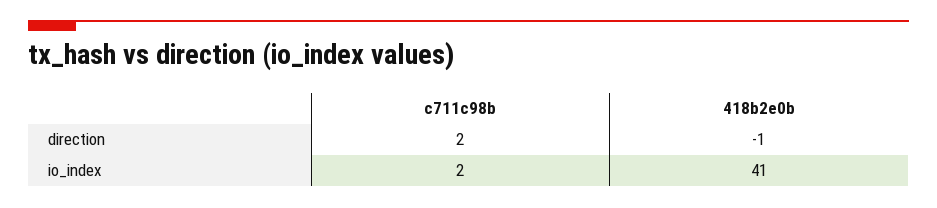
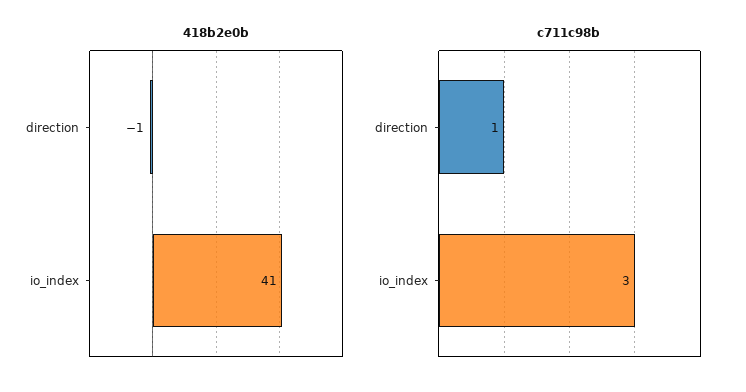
c711c98b, direction: 2 -> 1
c711c98b, io_index: 2 -> 3

